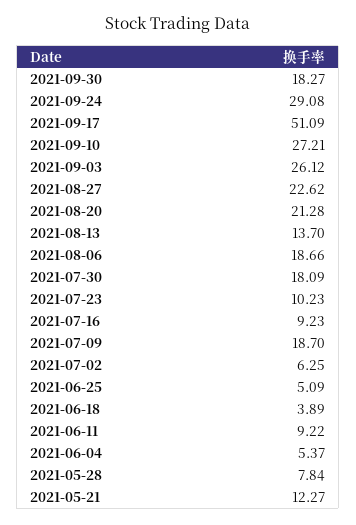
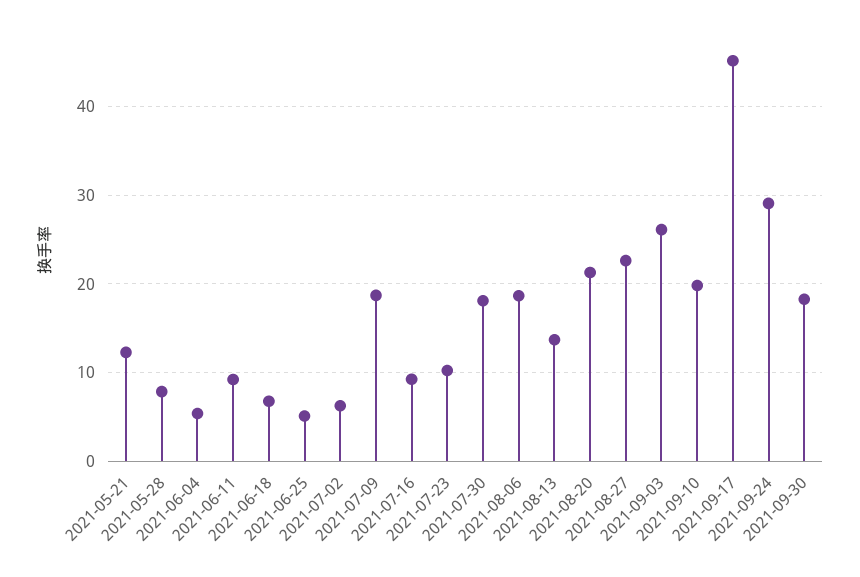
2021-09-17: 51.09 -> 45
2021-09-10: 27.21 -> 20
2021-06-18: 3.89 -> 7

